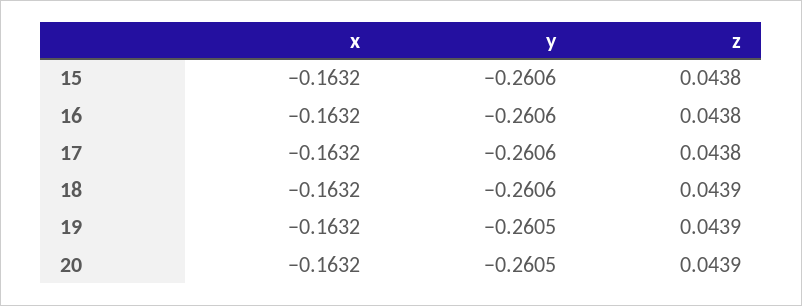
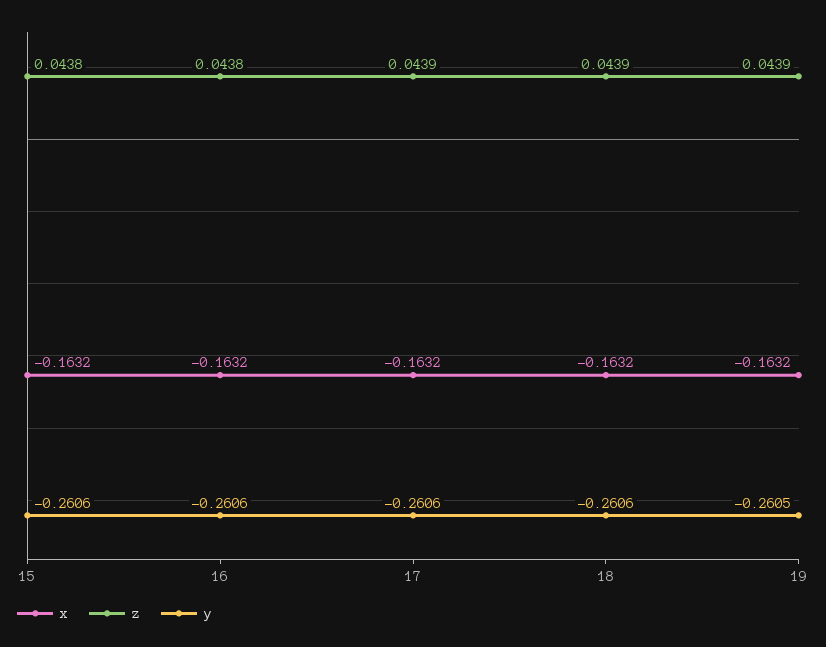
z, 17: 0.0438 -> 0.0439
x, 20: -0.1632 -> none
y, 20: -0.2605 -> none
z, 20: 0.0439 -> none

